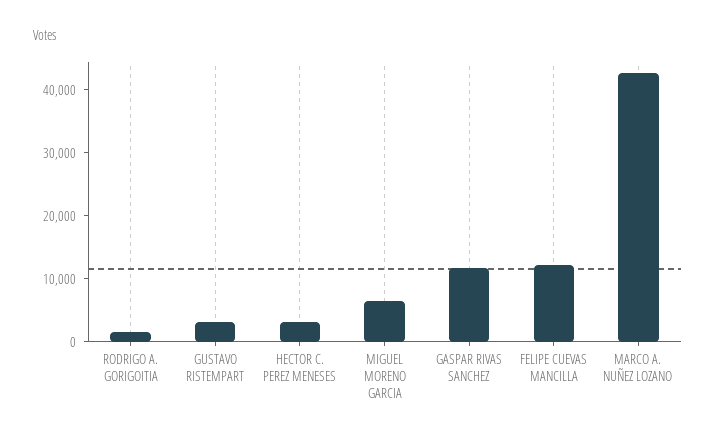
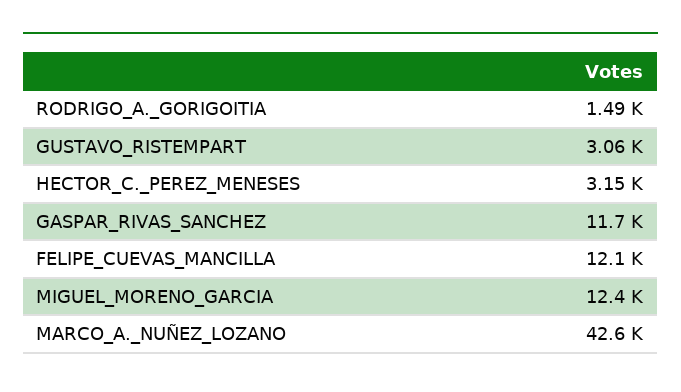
MIGUEL MORENO GARCIA: 6000 -> 12400

